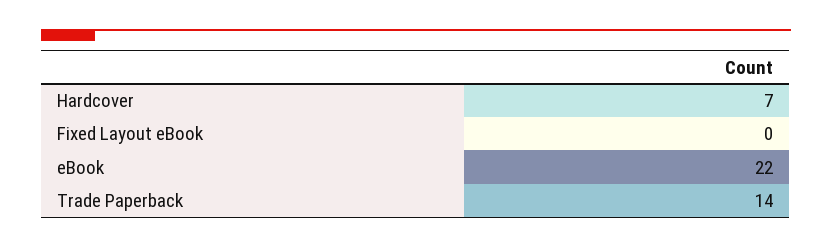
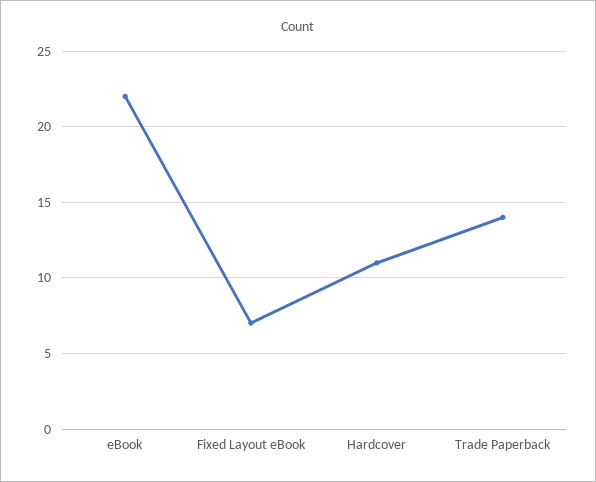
Hardcover: 7 -> 11
Fixed Layout eBook: 0 -> 7

